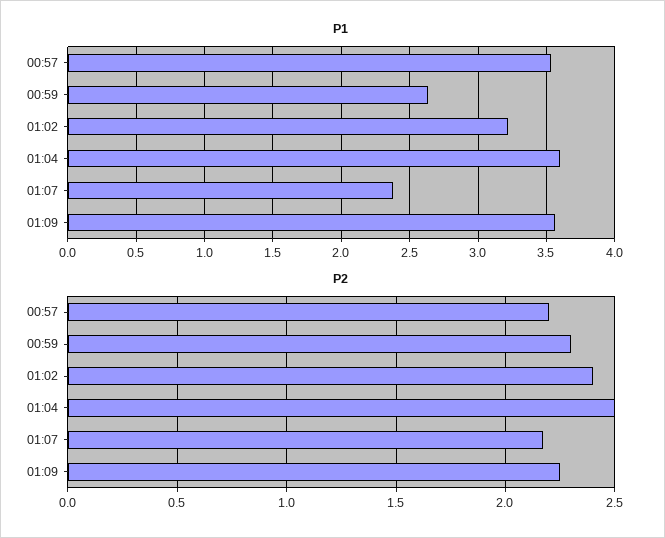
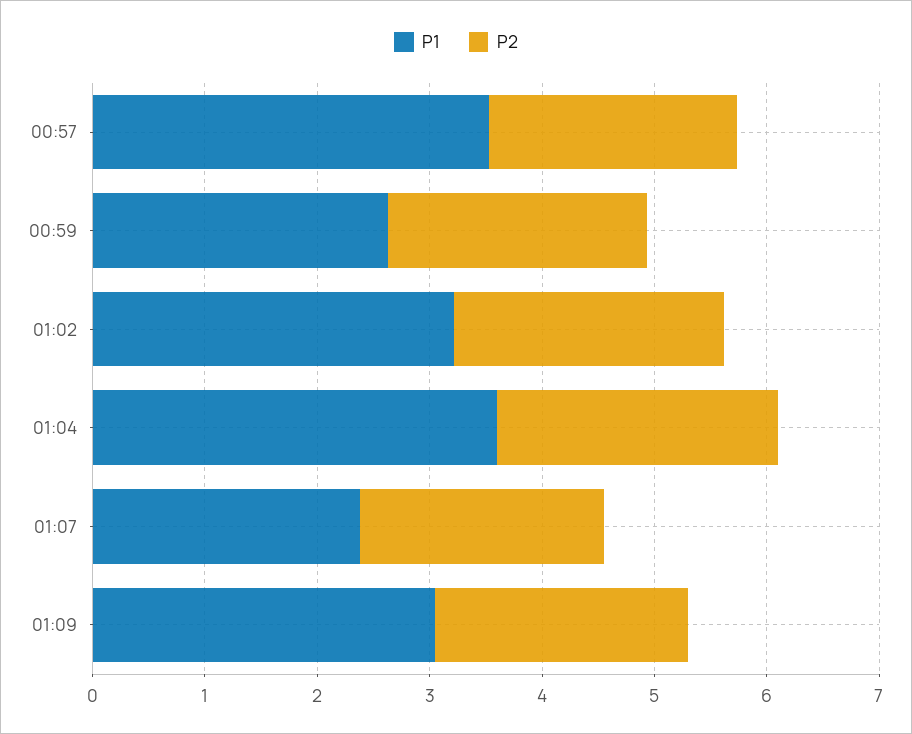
P1, 01:09: 3.55 -> 3

